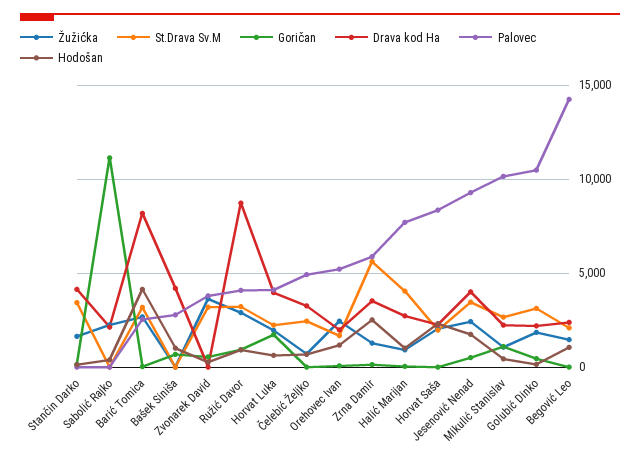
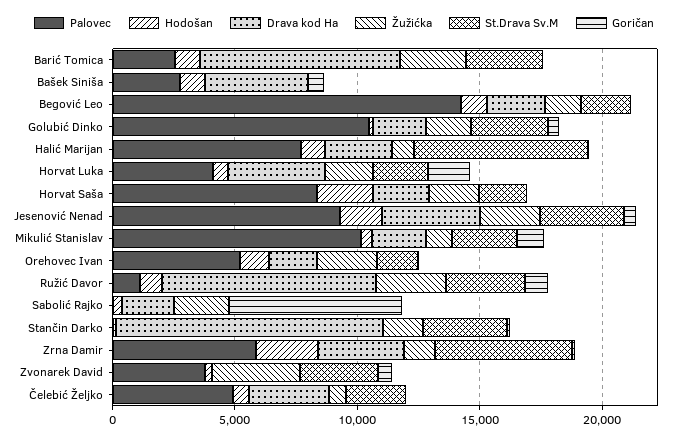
Drava kod Ha, Stančin Darko: 4000 -> 11000
Goričan, Sabolić Rajko: 11000 -> 7000
Hodošan, Barić Tomica: 4000 -> 1000
Palovec, Ružić Davor: 4000 -> 1000
St.Drava Sv.M, Halić Marijan: 4000 -> 7000

